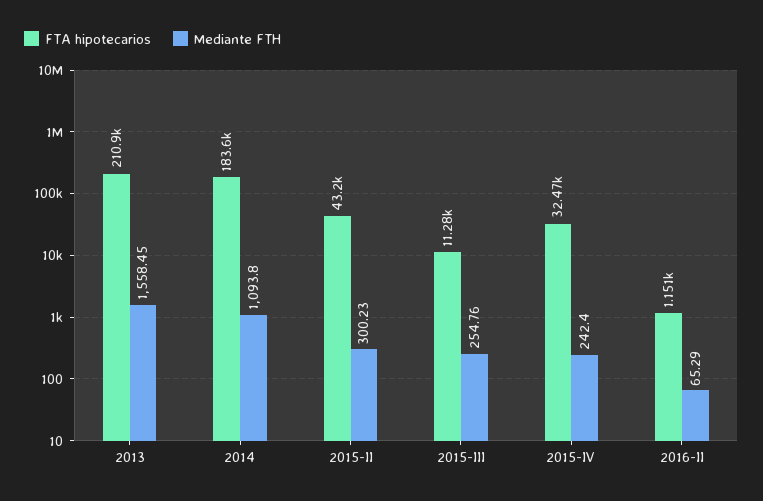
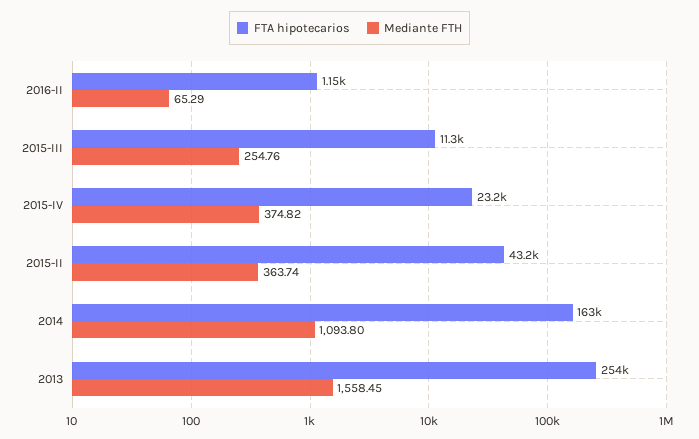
FTA hipotecarios, 2013: 210900 -> 254000
FTA hipotecarios, 2014: 183600 -> 163000
Mediante FTH, 2015-II: 300.23 -> 363.74
FTA hipotecarios, 2015-IV: 32470 -> 23200
Mediante FTH, 2015-IV: 242.4 -> 374.82

